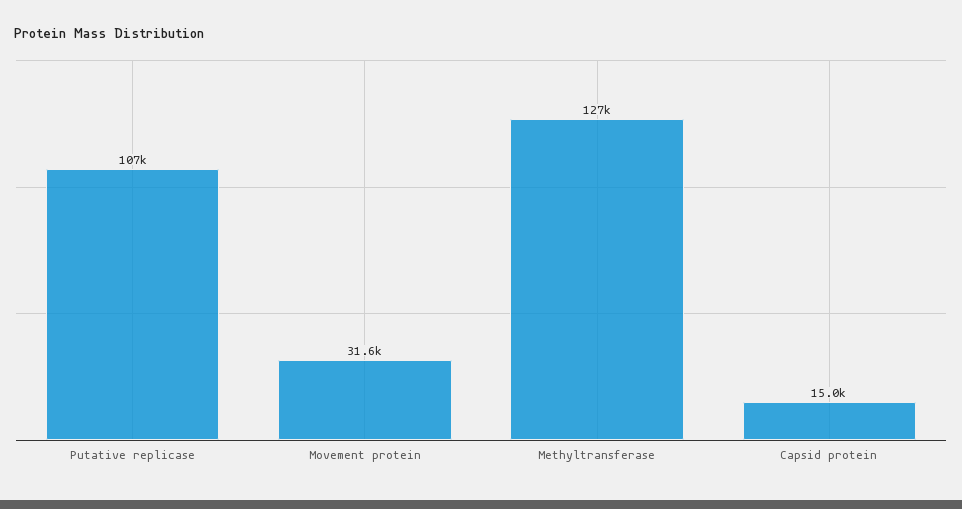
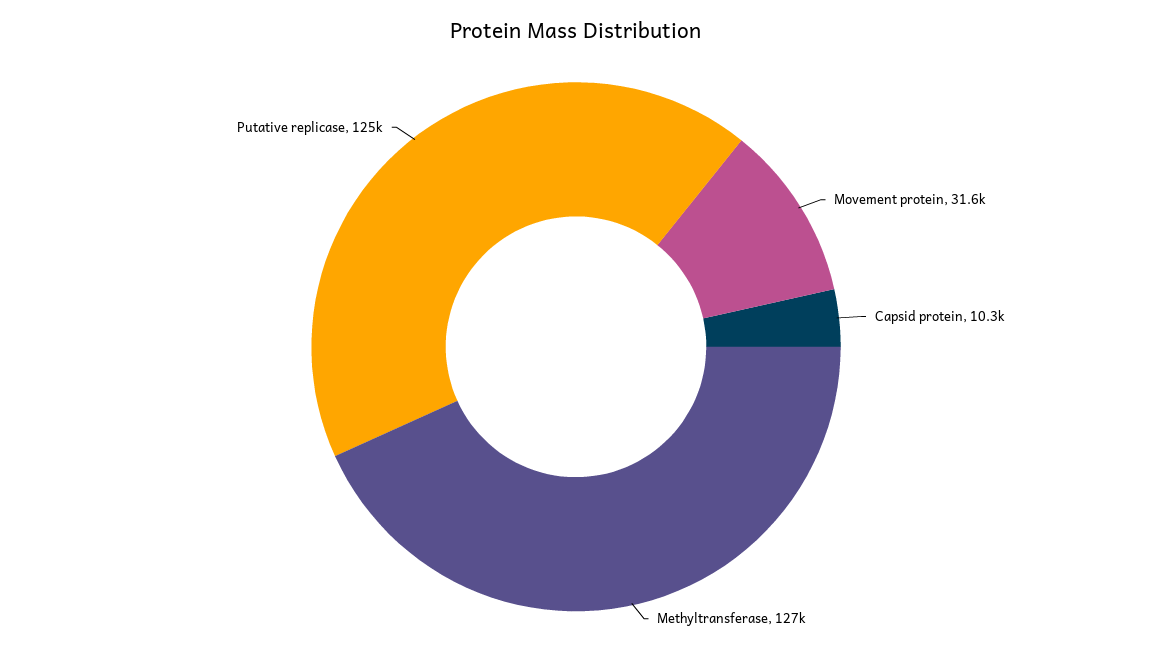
Putative replicase: 107000 -> 125000
Capsid protein: 15000 -> 10300

